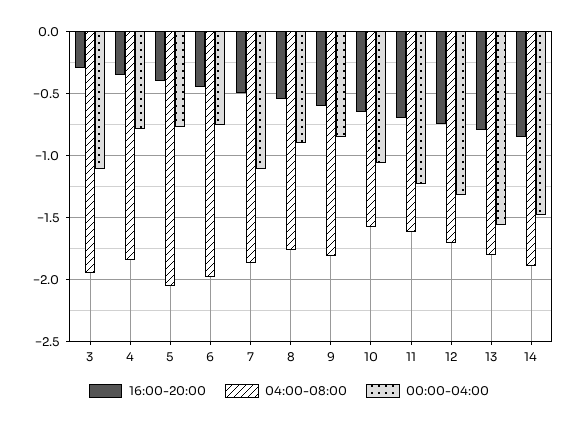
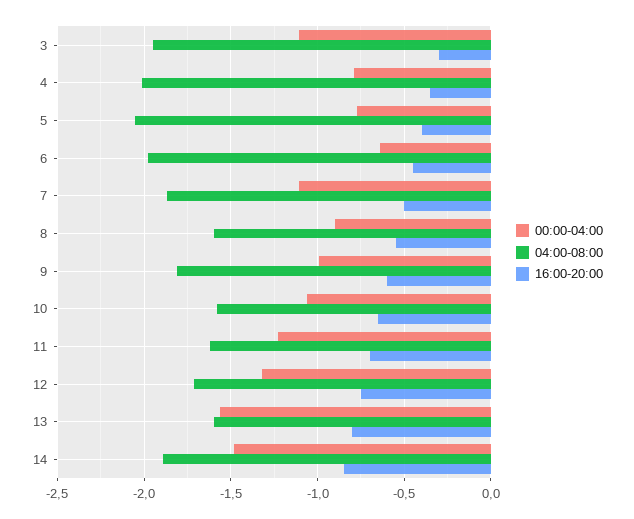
04:00-08:00, 4: -1.85 -> -2
00:00-04:00, 6: -0.75 -> -0.65
04:00-08:00, 8: -1.75 -> -1.6
00:00-04:00, 9: -0.85 -> -1
04:00-08:00, 13: -1.8 -> -1.6

